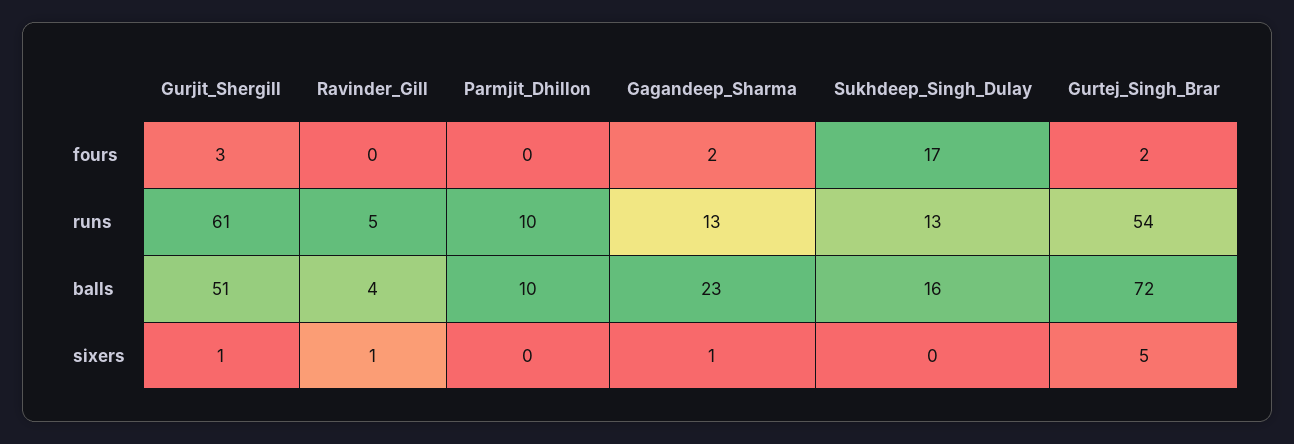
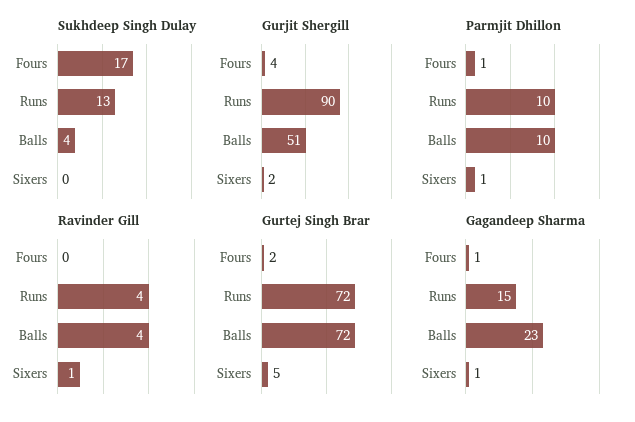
Gurjit_Shergill, fours: 3 -> 4
Parmjit_Dhillon, fours: 0 -> 1
Gagandeep_Sharma, fours: 2 -> 1
Gurjit_Shergill, runs: 61 -> 90
Ravinder_Gill, runs: 5 -> 4
Gagandeep_Sharma, runs: 13 -> 15
Gurtej_Singh_Brar, runs: 54 -> 72
Sukhdeep_Singh_Dulay, balls: 16 -> 4
Gurjit_Shergill, sixers: 1 -> 2
Parmjit_Dhillon, sixers: 0 -> 1

